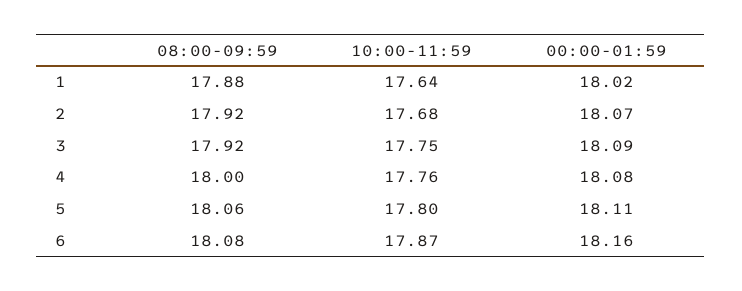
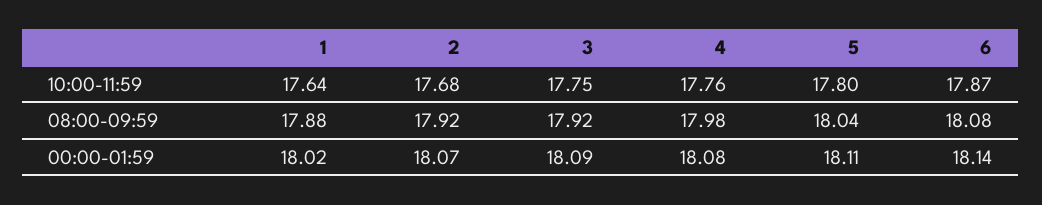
08:00-09:59, 4: 18 -> 17.98
08:00-09:59, 5: 18.06 -> 18.04
00:00-01:59, 6: 18.16 -> 18.14

